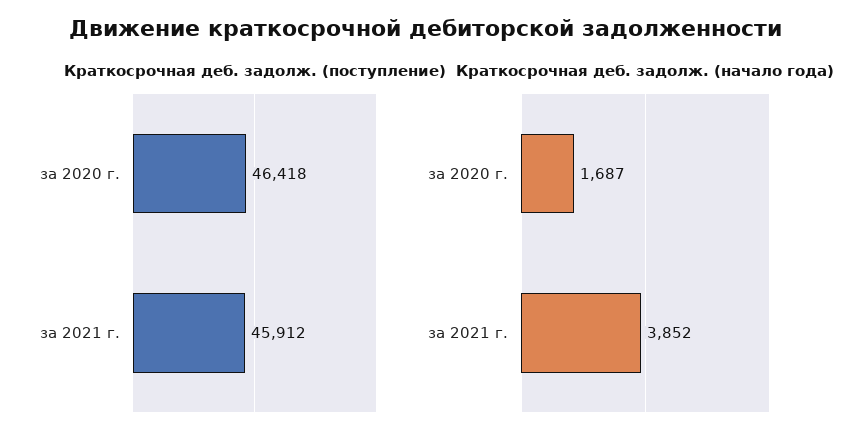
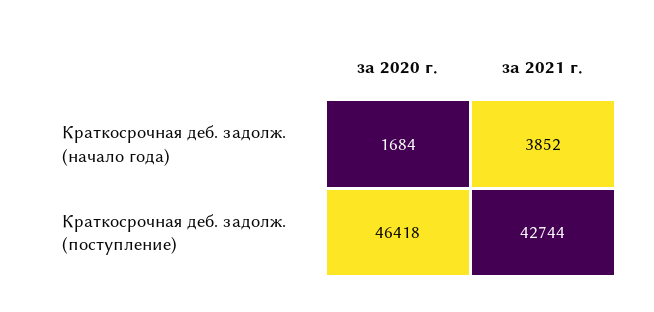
Краткосрочная деб. задолж. (поступление), за 2021 г.: 45912 -> 42744
Краткосрочная деб. задолж. (начало года), за 2020 г.: 1687 -> 1684

